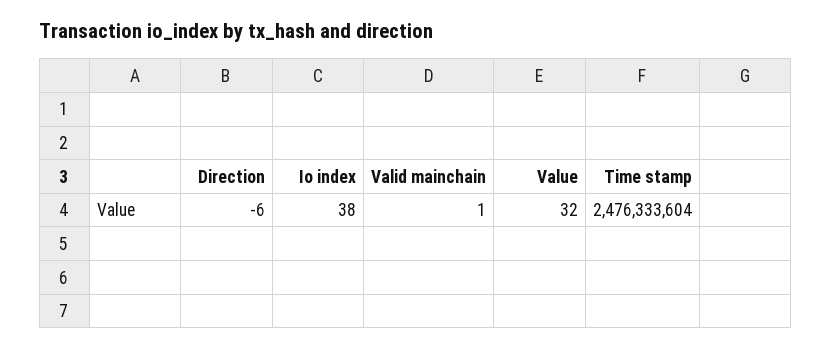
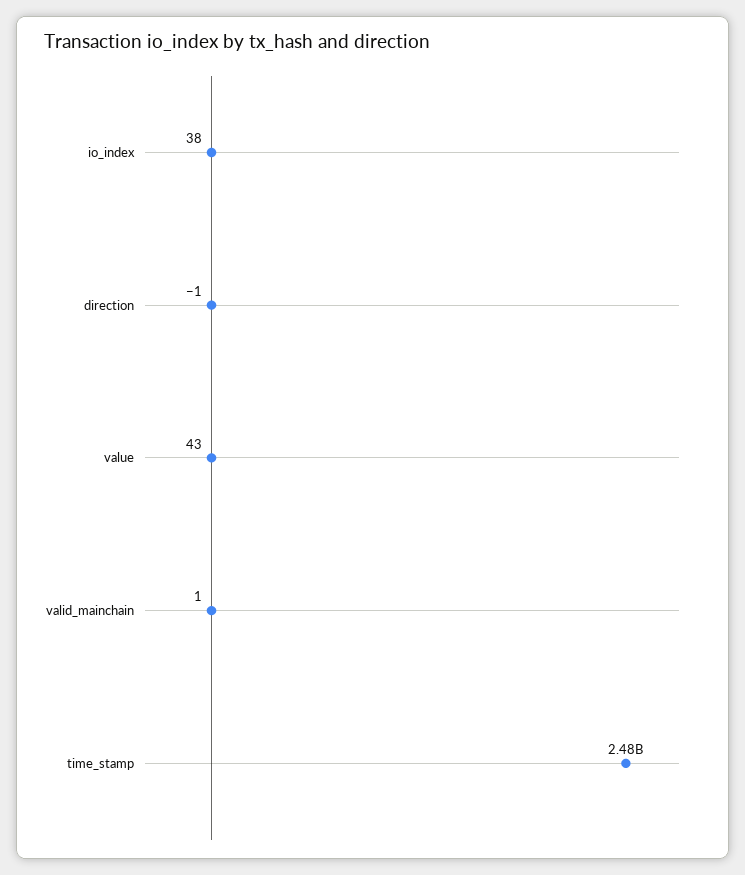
Direction: -6 -> -1
Value: 32 -> 43

